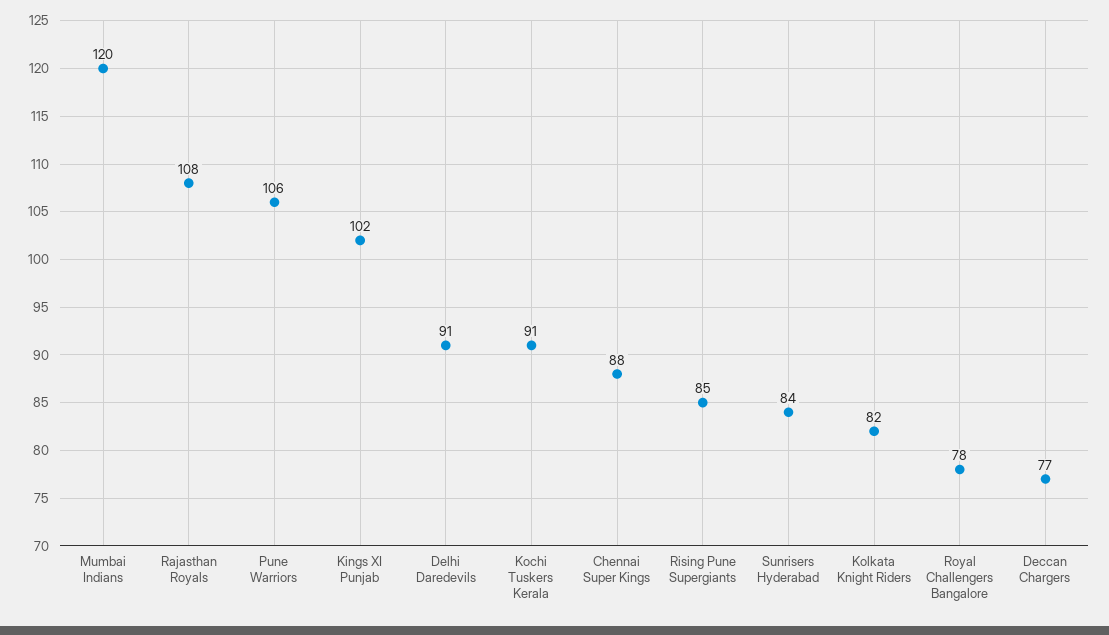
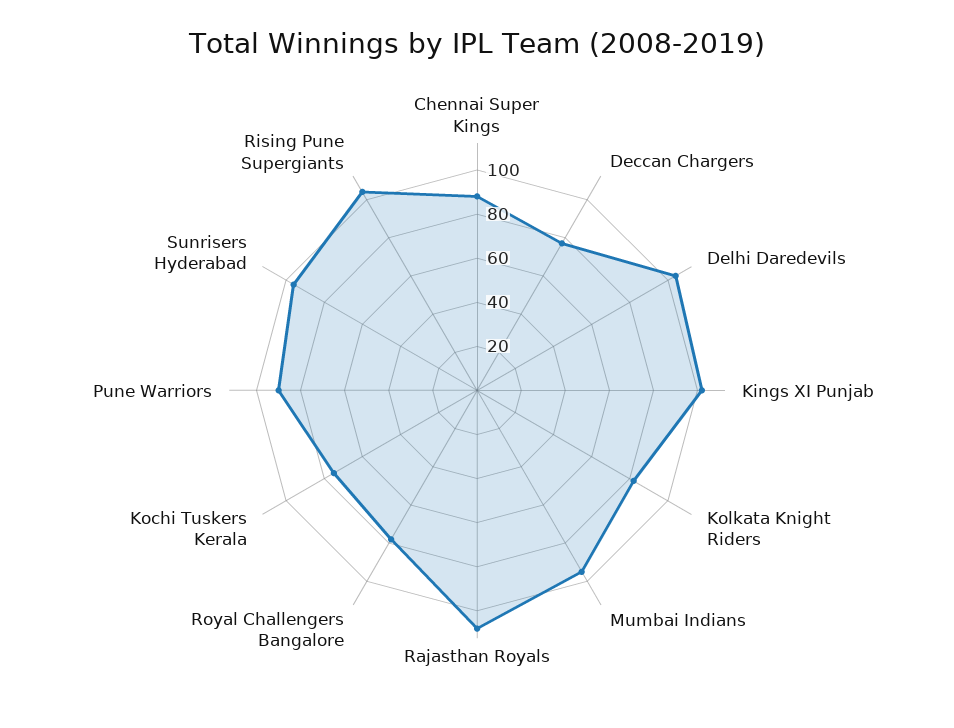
Mumbai Indians: 120 -> 95
Pune Warriors: 106 -> 90
Delhi Daredevils: 91 -> 105
Kochi Tuskers Kerala: 91 -> 75
Rising Pune Supergiants: 85 -> 105
Sunrisers Hyderabad: 84 -> 95

